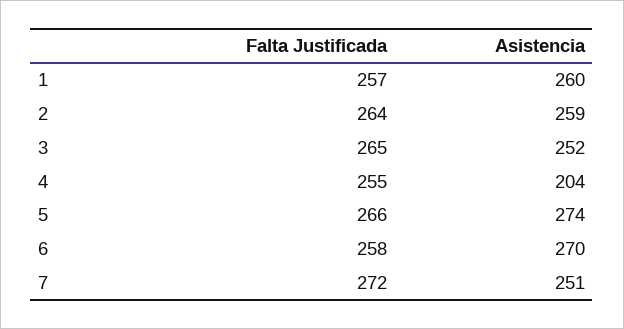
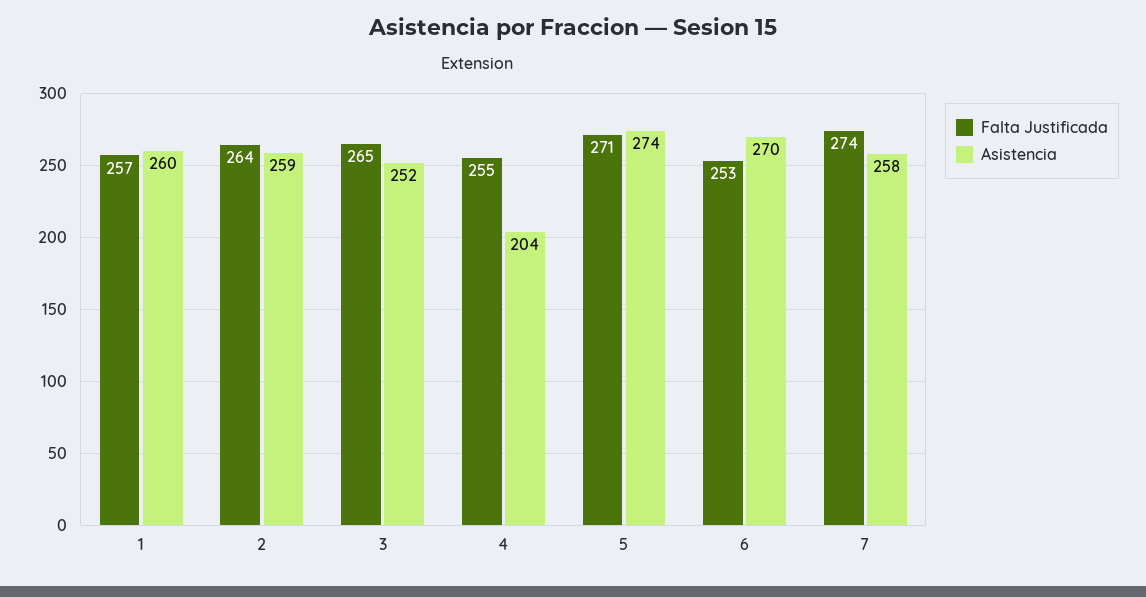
Falta Justificada, 5: 266 -> 271
Falta Justificada, 6: 258 -> 253
Falta Justificada, 7: 272 -> 274
Asistencia, 7: 251 -> 258

